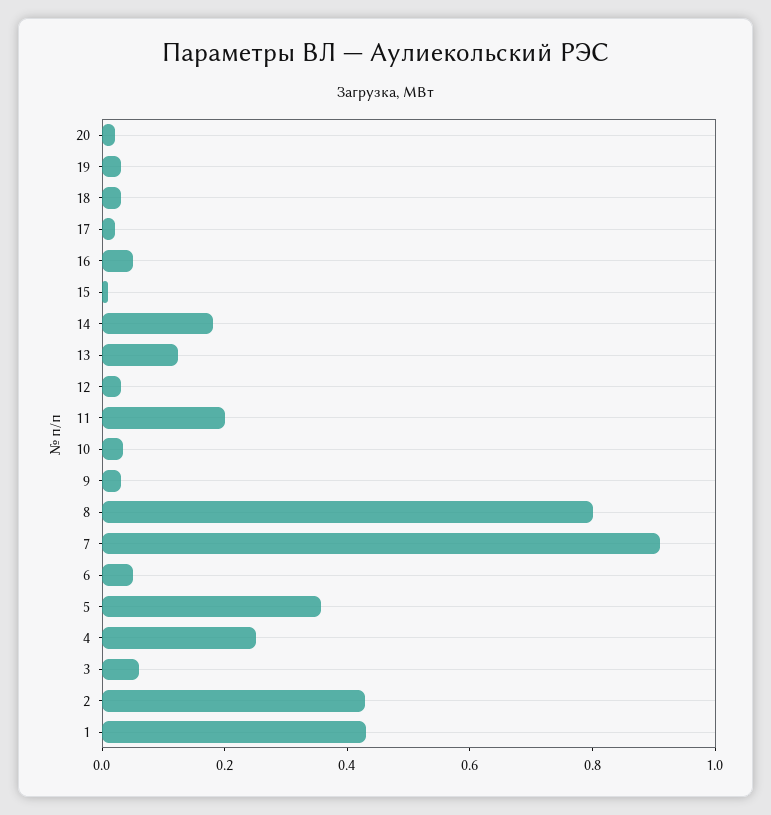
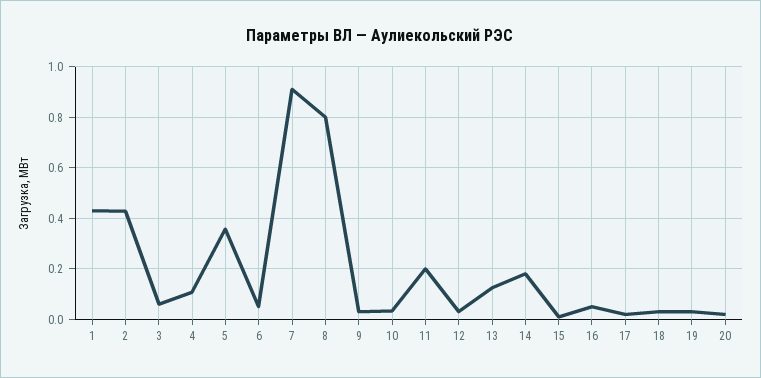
4: 0.25 -> 0.1

